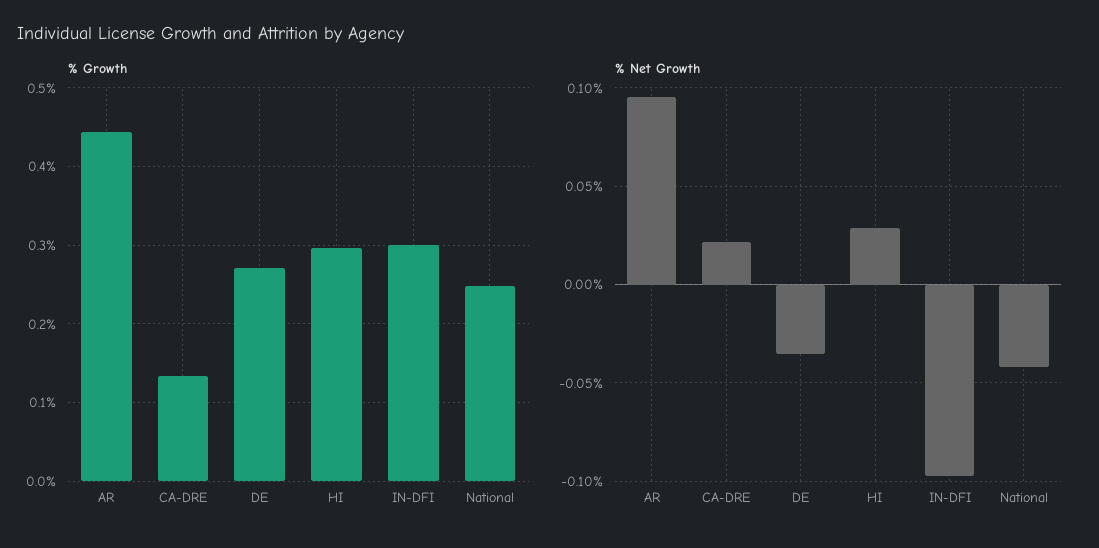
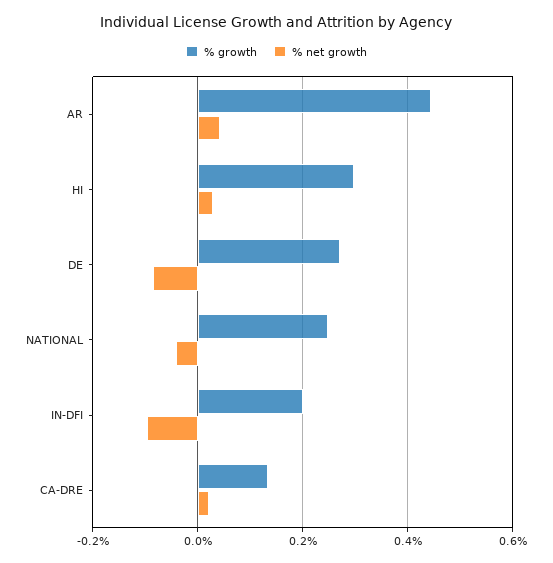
% Growth, IN-DFI: 0.3 -> 0.2
% Net Growth, AR: 0.095 -> 0.04
% Net Growth, DE: -0.035 -> -0.08

